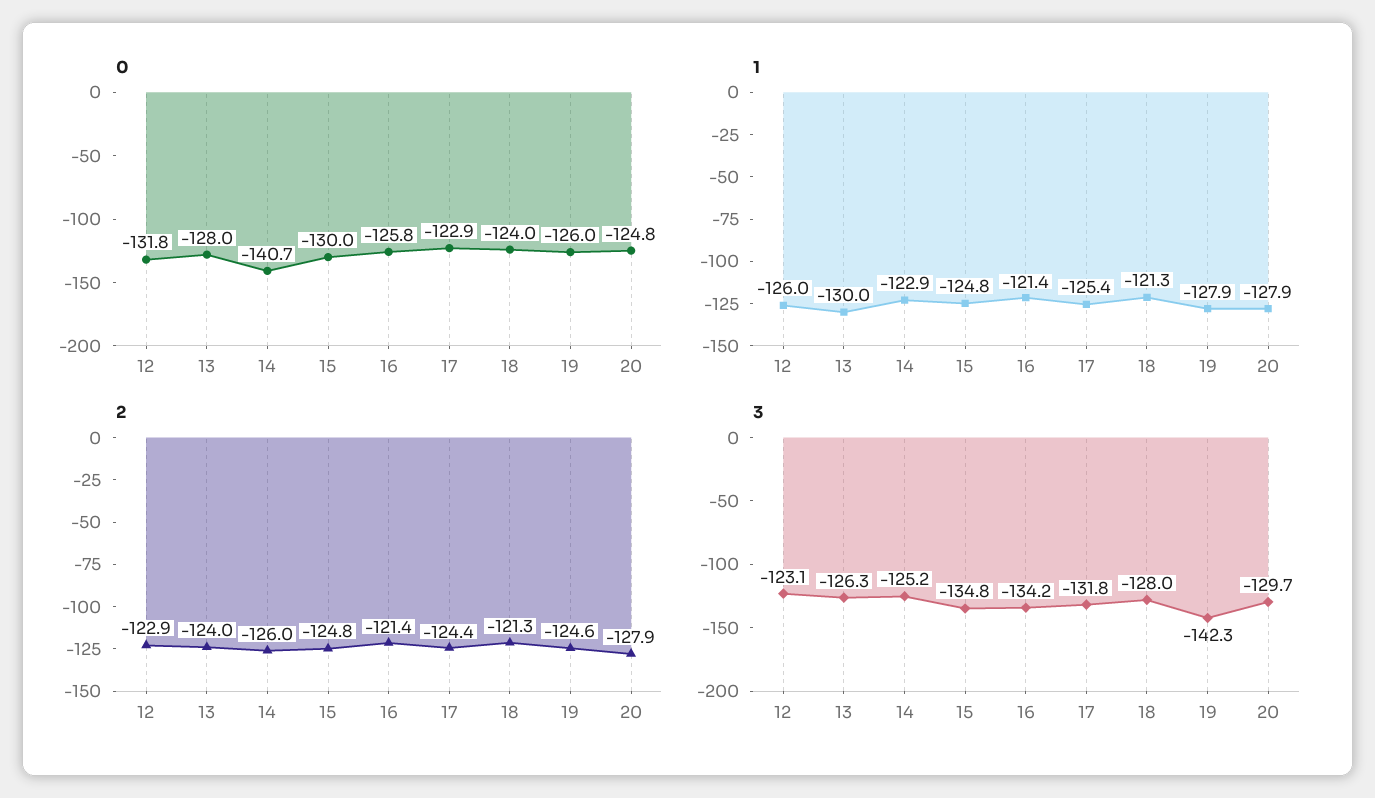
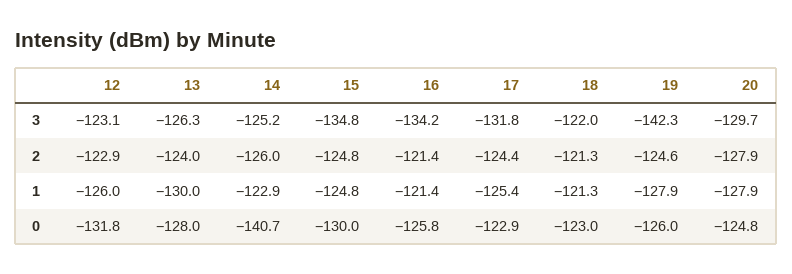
0, 18: -124 -> -123
3, 18: -128 -> -122

